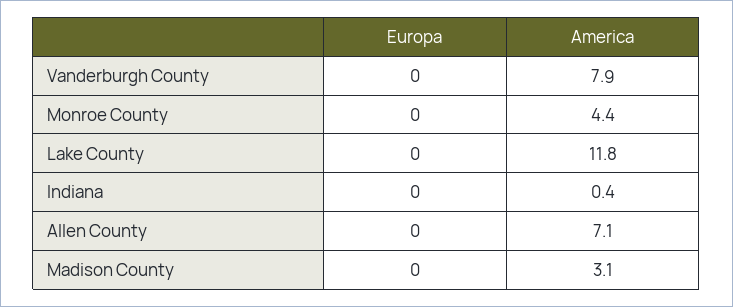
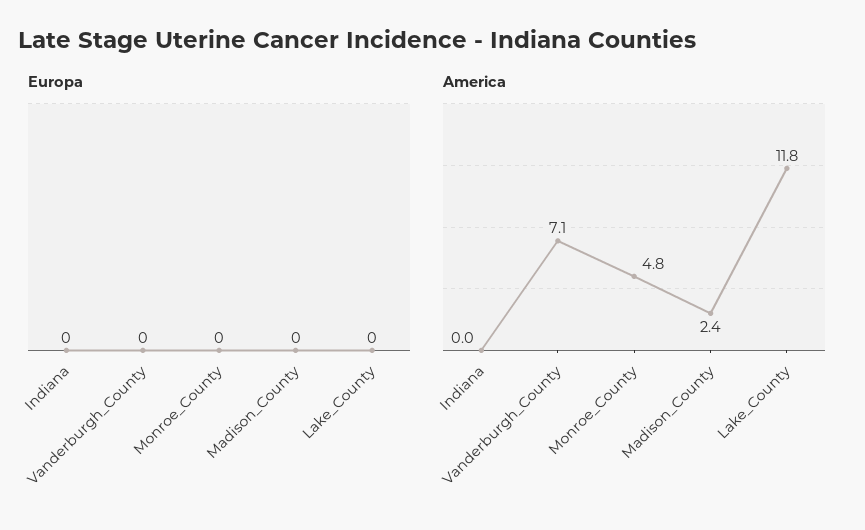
America, Vanderburgh County: 7.9 -> 7.1
America, Monroe County: 4.4 -> 4.8
America, Indiana: 0.4 -> 0
Europa, Allen County: 0 -> none
America, Allen County: 7.1 -> none
America, Madison County: 3.1 -> 2.4

